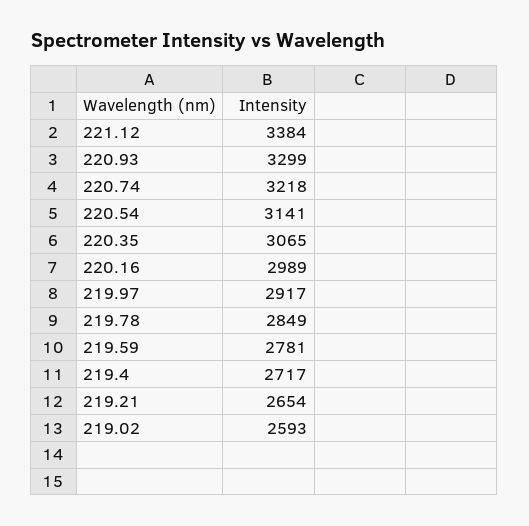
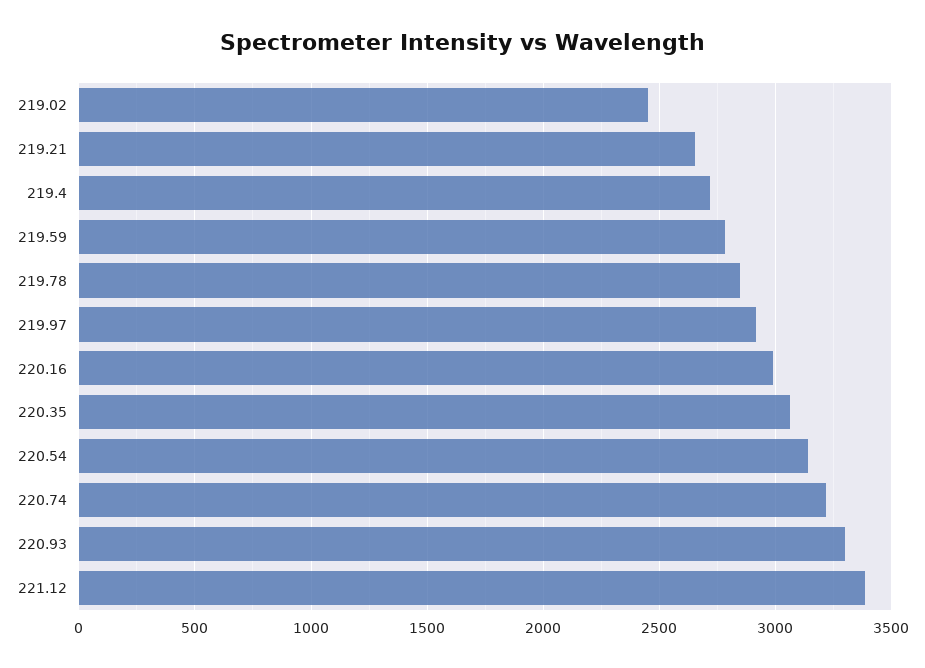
219.02: 2593 -> 2450

